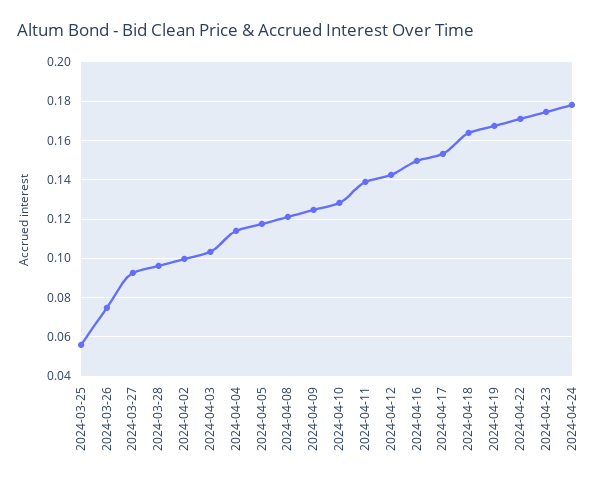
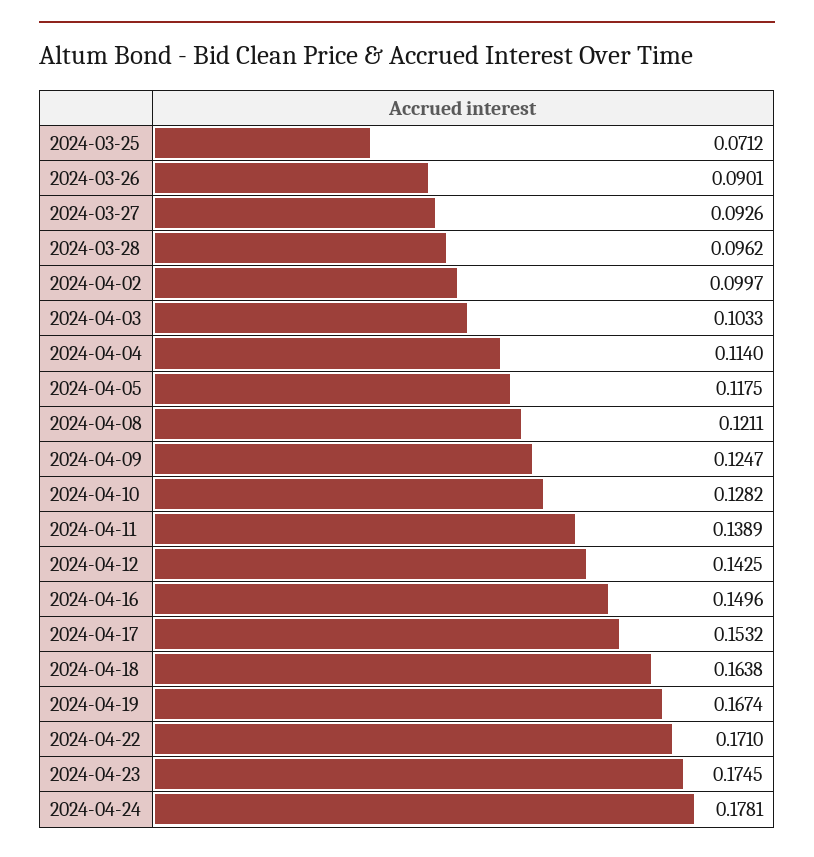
2024-03-25: 0.055 -> 0.0712
2024-03-26: 0.075 -> 0.0901

